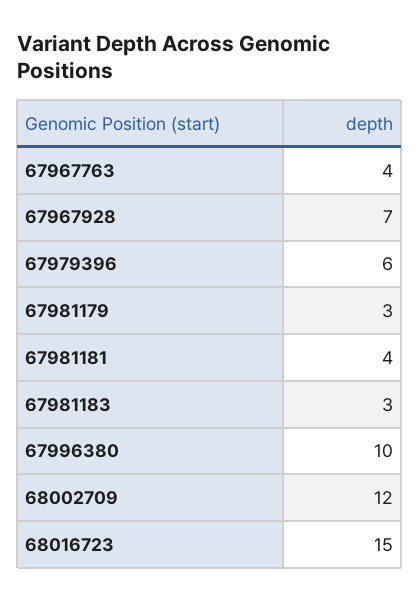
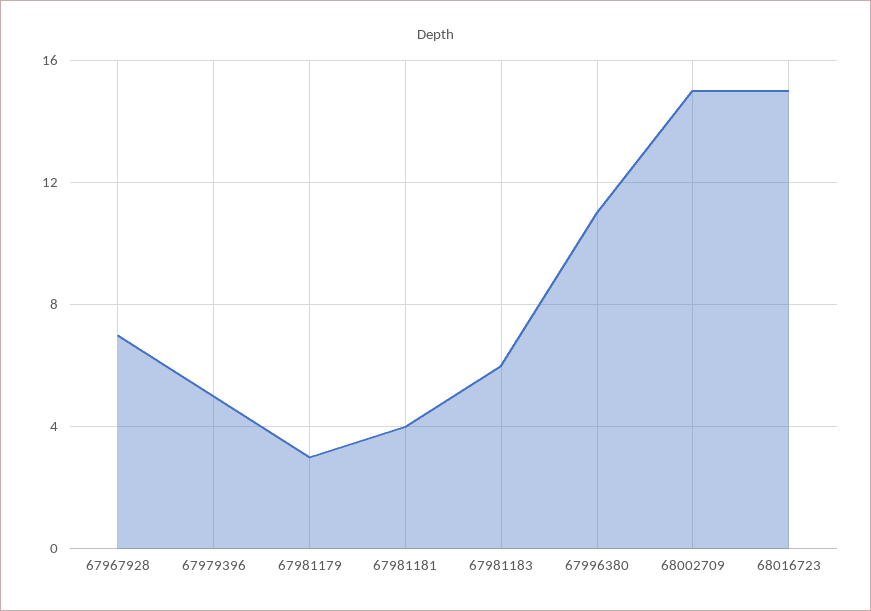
67967763: 4 -> none
67979396: 6 -> 5
67981183: 3 -> 6
67996380: 10 -> 11
68002709: 12 -> 15

